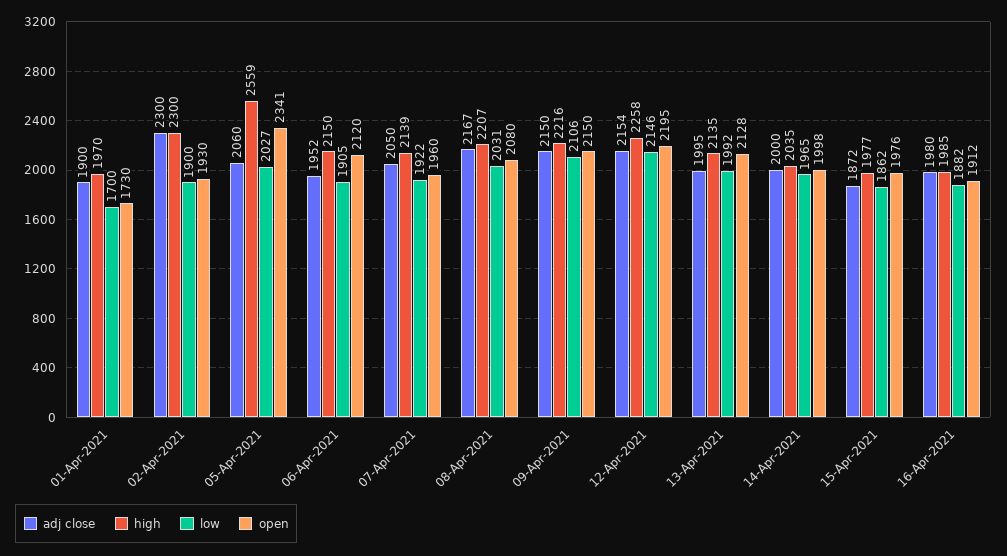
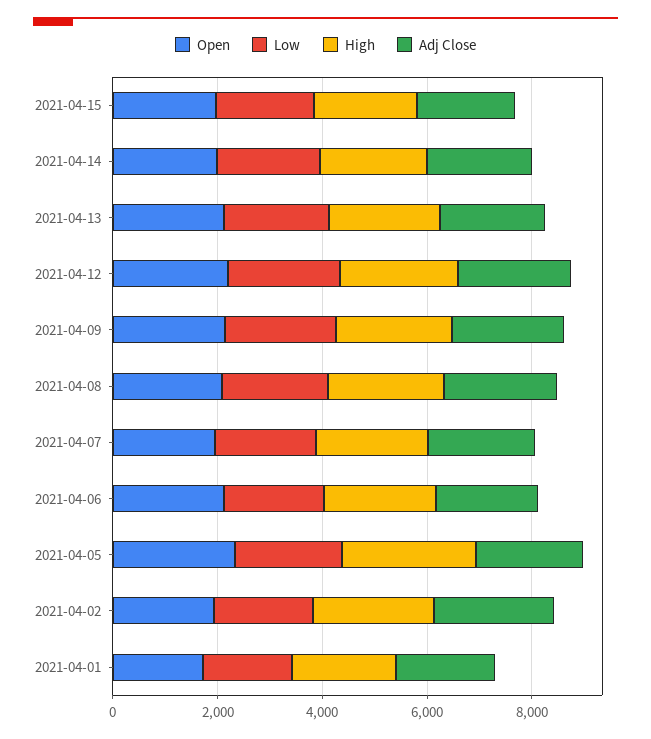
adj close, 16-Apr-2021: 1980 -> none
high, 16-Apr-2021: 1985 -> none
low, 16-Apr-2021: 1882 -> none
open, 16-Apr-2021: 1912 -> none

